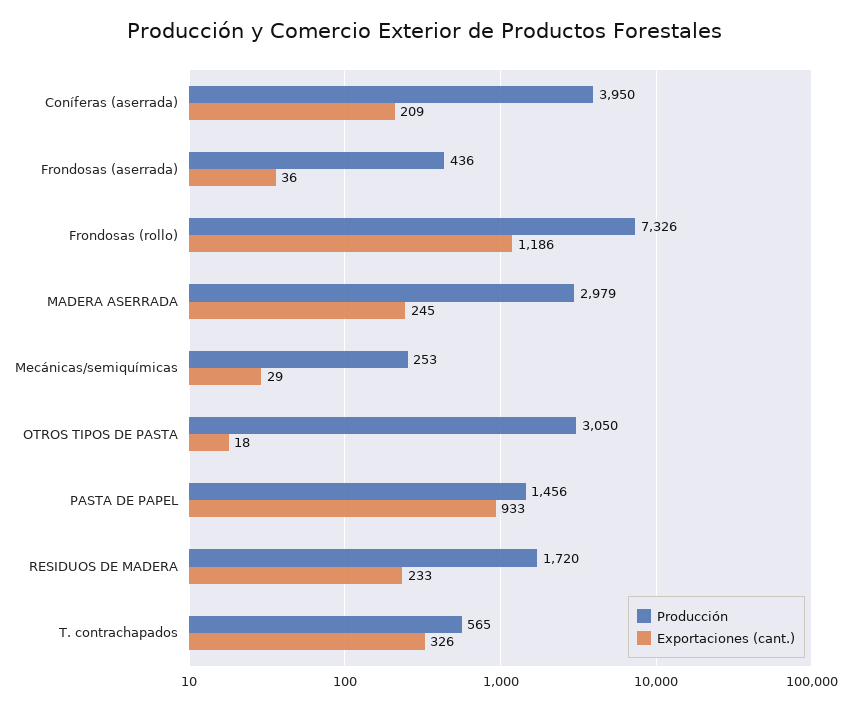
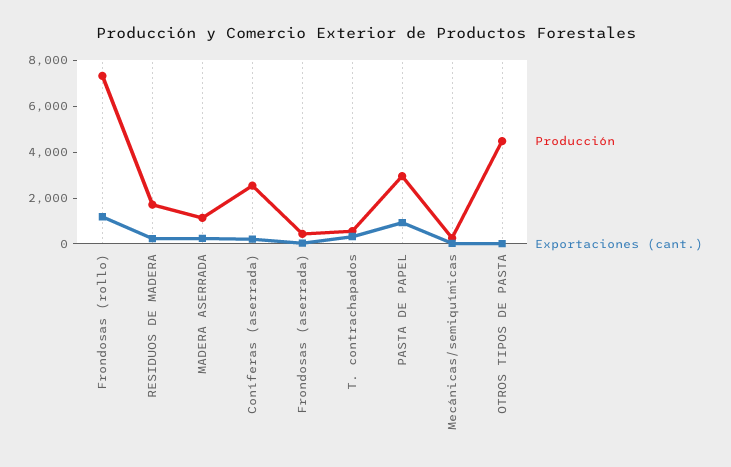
Producción, Coníferas (aserrada): 3950 -> 2500
Producción, MADERA ASERRADA: 2979 -> 1000
Producción, OTROS TIPOS DE PASTA: 3050 -> 4500
Producción, PASTA DE PAPEL: 1456 -> 3000

